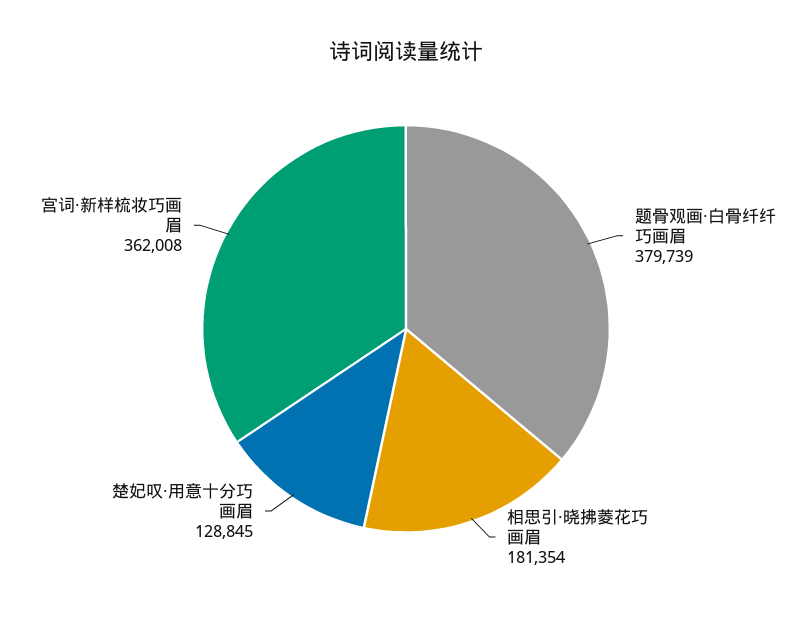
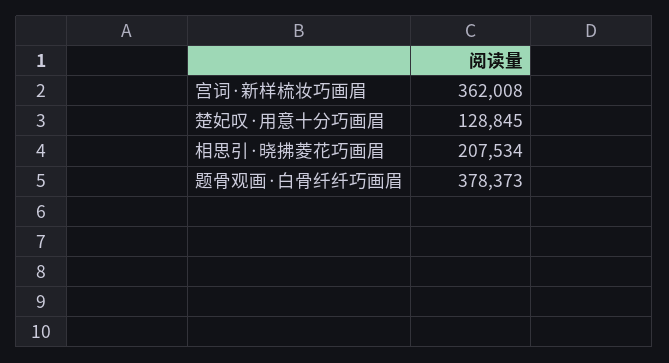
题骨观画·白骨纤纤巧画眉: 379739 -> 378373
相思引·晓拂菱花巧画眉: 181354 -> 207534

